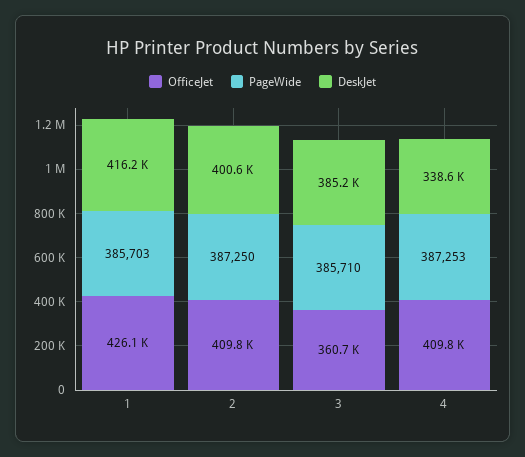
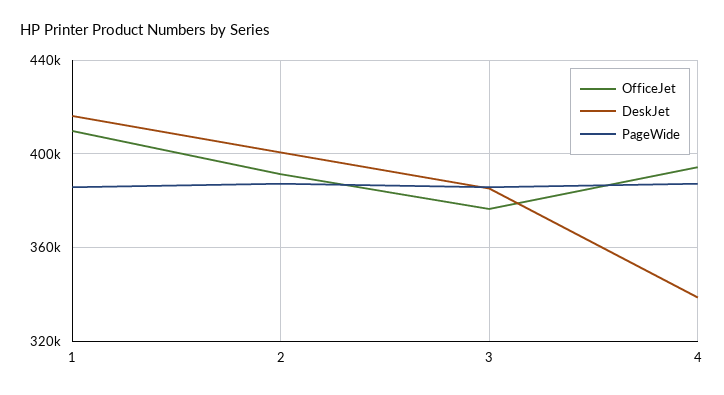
OfficeJet, 1: 426100 -> 410000
OfficeJet, 2: 409800 -> 390000
OfficeJet, 3: 360700 -> 375000
OfficeJet, 4: 409800 -> 395000

